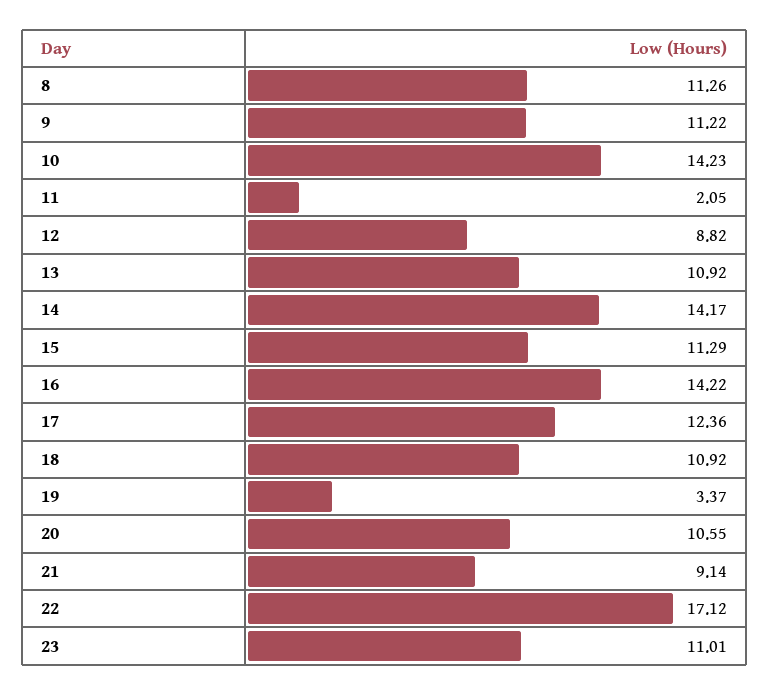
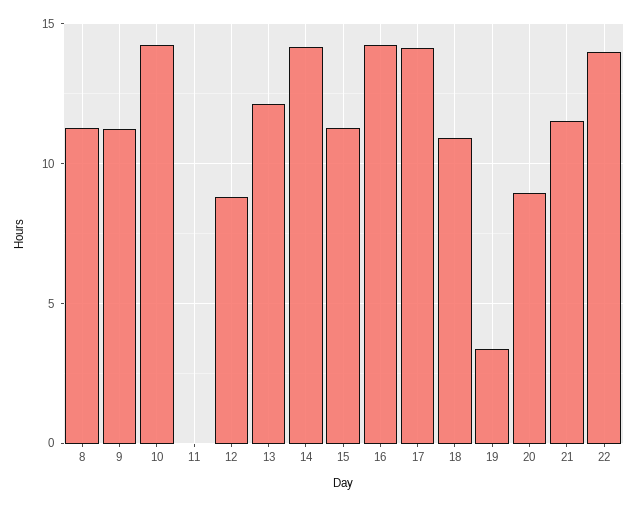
11: 2.05 -> 0
13: 10.92 -> 12
17: 12.36 -> 14
20: 10.55 -> 9
21: 9.14 -> 11.5
22: 17.12 -> 14
23: 11.01 -> none

